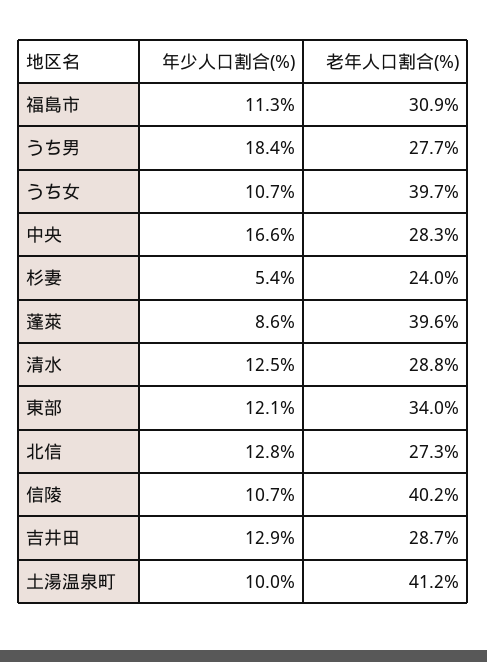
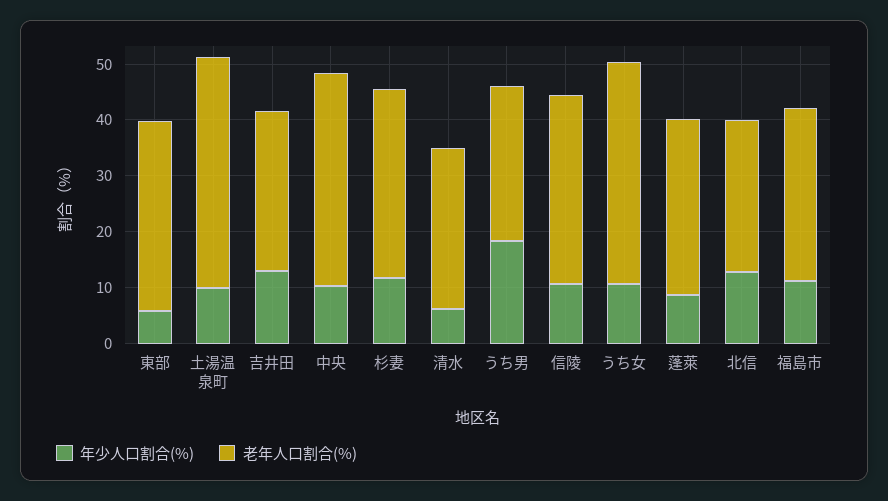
年少人口割合(%), 中央: 16.6 -> 10
老年人口割合(%), 中央: 28.3 -> 38
年少人口割合(%), 杉妻: 5.4 -> 12
老年人口割合(%), 杉妻: 24 -> 34
老年人口割合(%), 蓬萊: 39.6 -> 32
年少人口割合(%), 清水: 12.5 -> 6
年少人口割合(%), 東部: 12.1 -> 6
老年人口割合(%), 信陵: 40.2 -> 34

